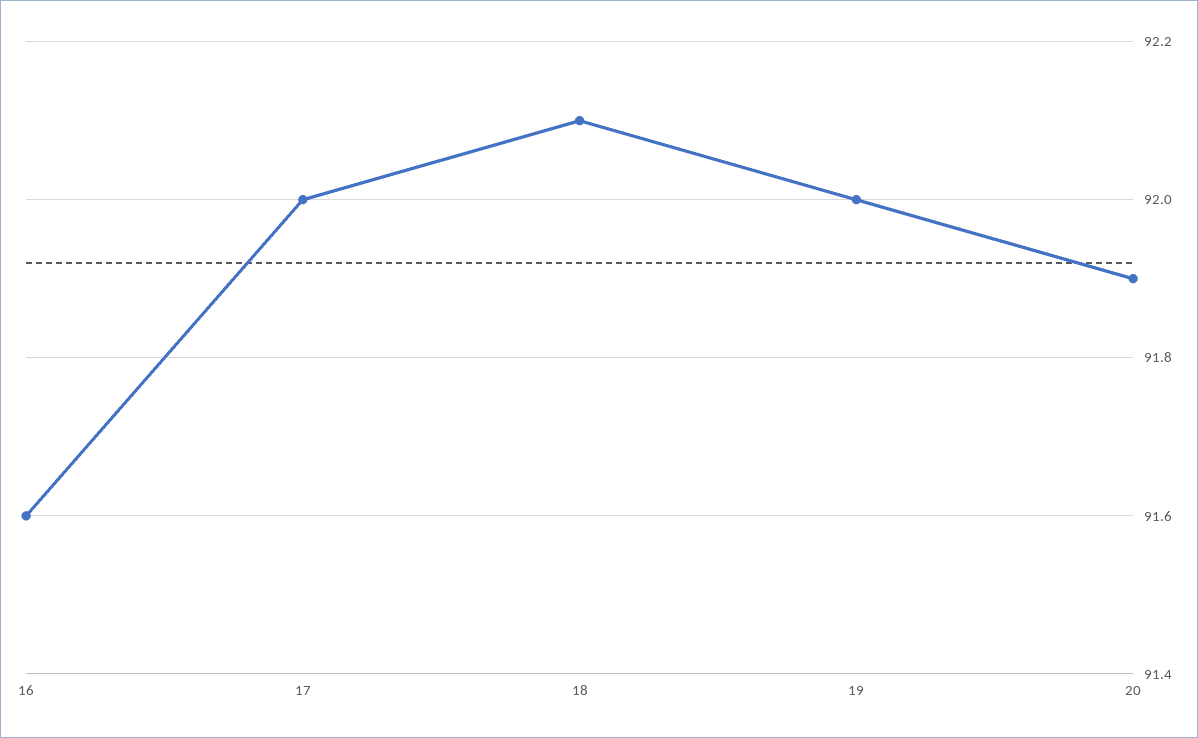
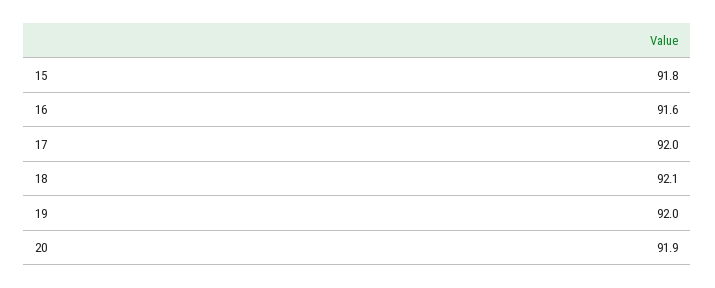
15: none -> 91.8

